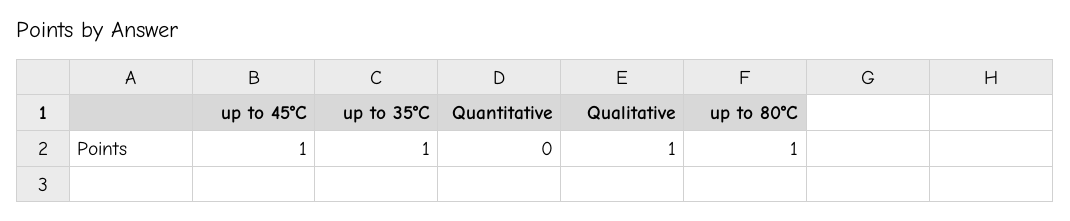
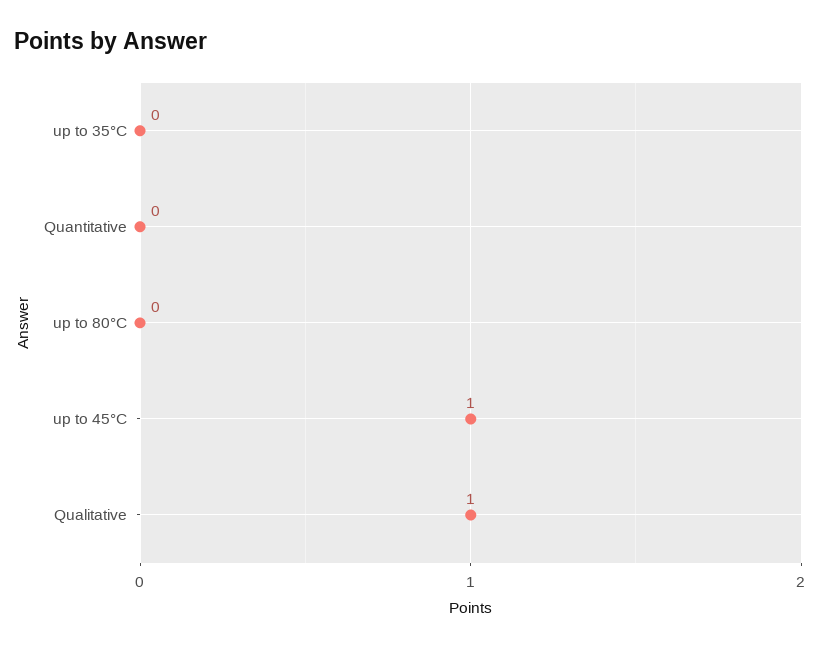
up to 35°C: 1 -> 0
up to 80°C: 1 -> 0

